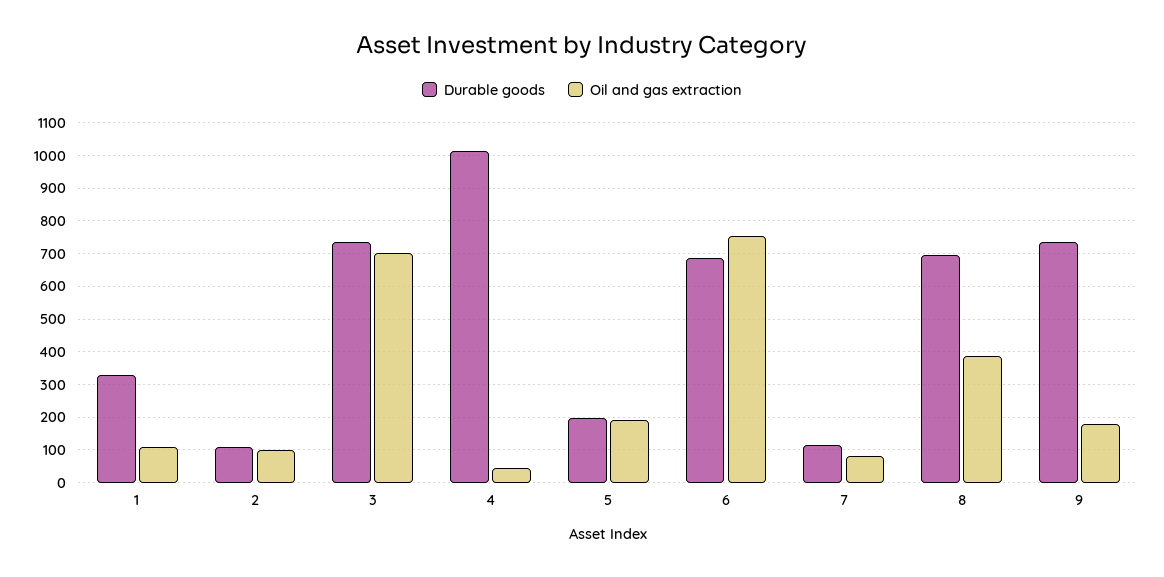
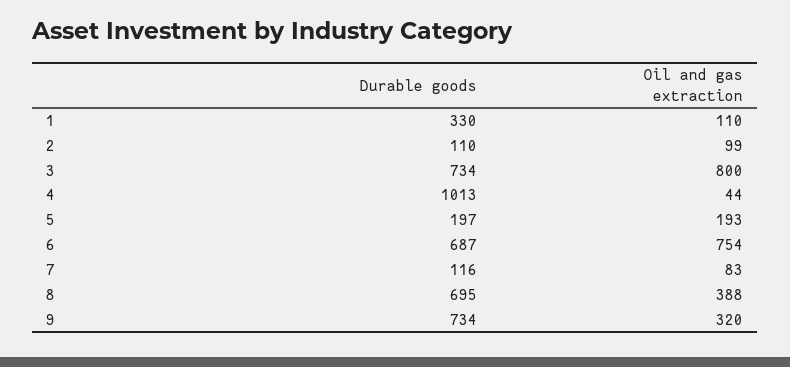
Oil and gas extraction, 3: 700 -> 800
Oil and gas extraction, 9: 180 -> 320

